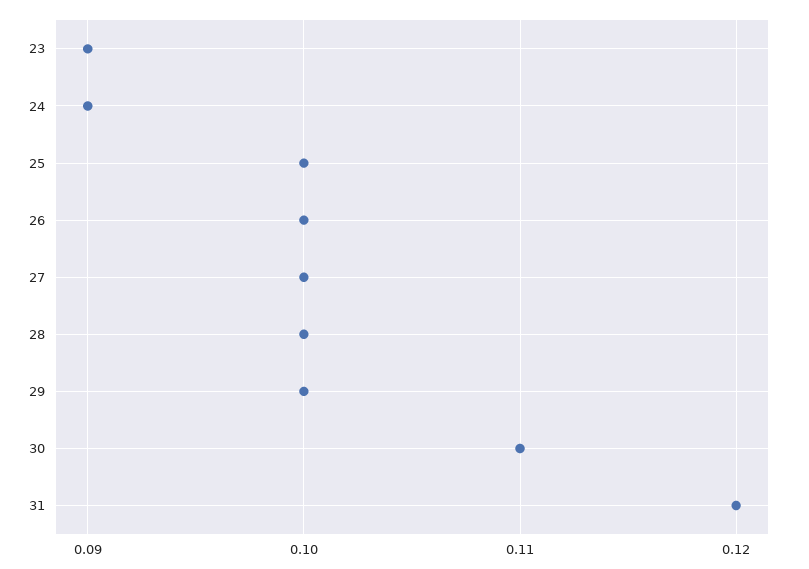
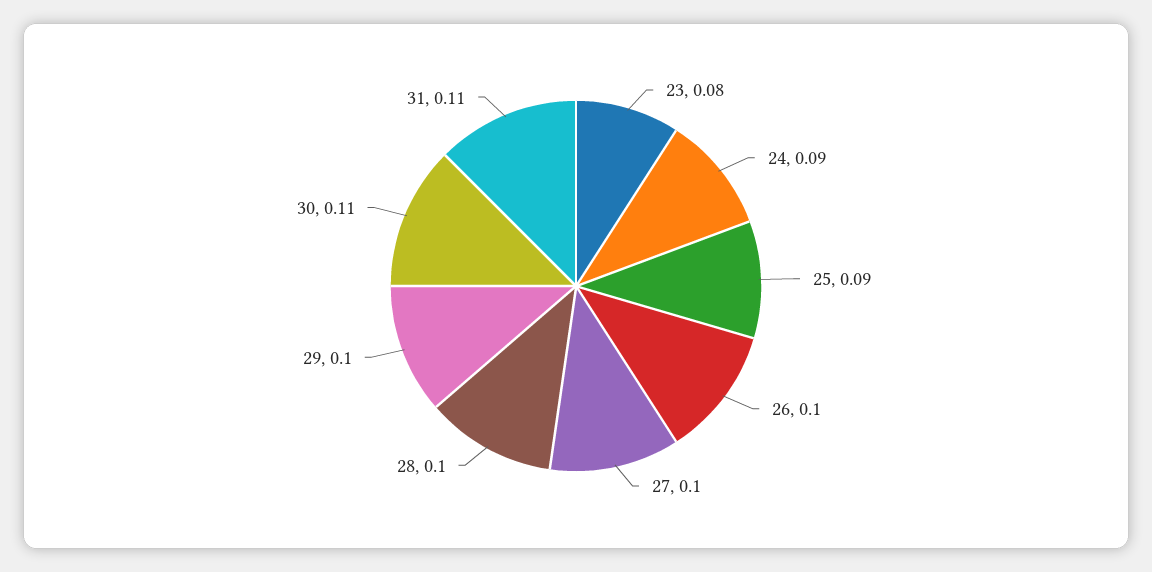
23: 0.09 -> 0.08
25: 0.1 -> 0.09
31: 0.12 -> 0.11

